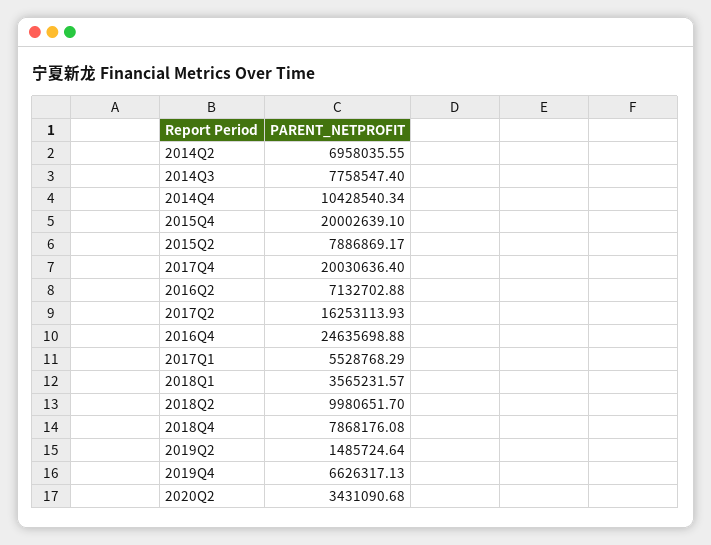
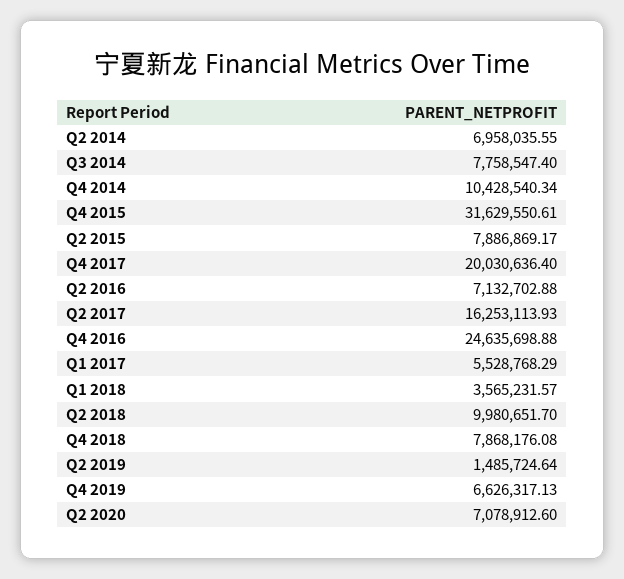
2015Q4: 20002639.1 -> 31629550.61
2020Q2: 3431090.68 -> 7078912.6

